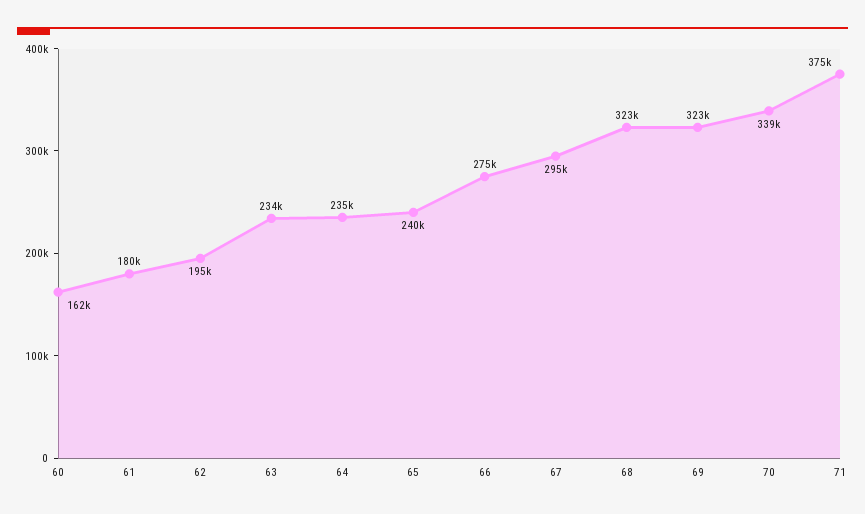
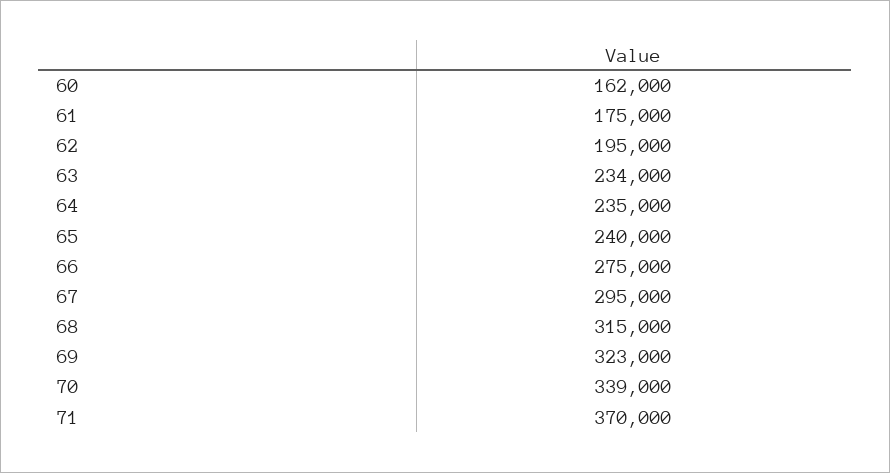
61: 180000 -> 175000
68: 323000 -> 315000
71: 375000 -> 370000

